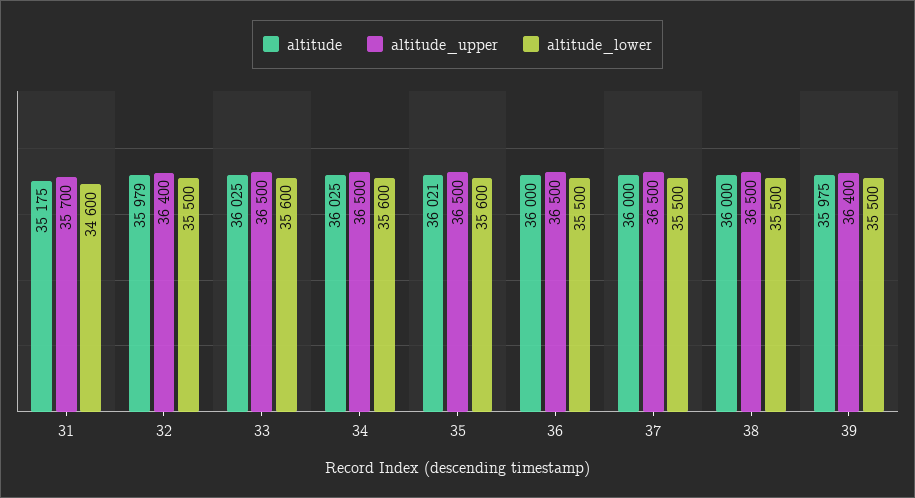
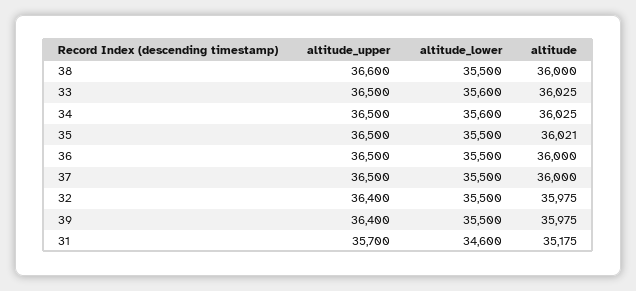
altitude, 32: 35979 -> 35975
altitude_lower, 35: 35600 -> 35500
altitude_upper, 38: 36500 -> 36600

